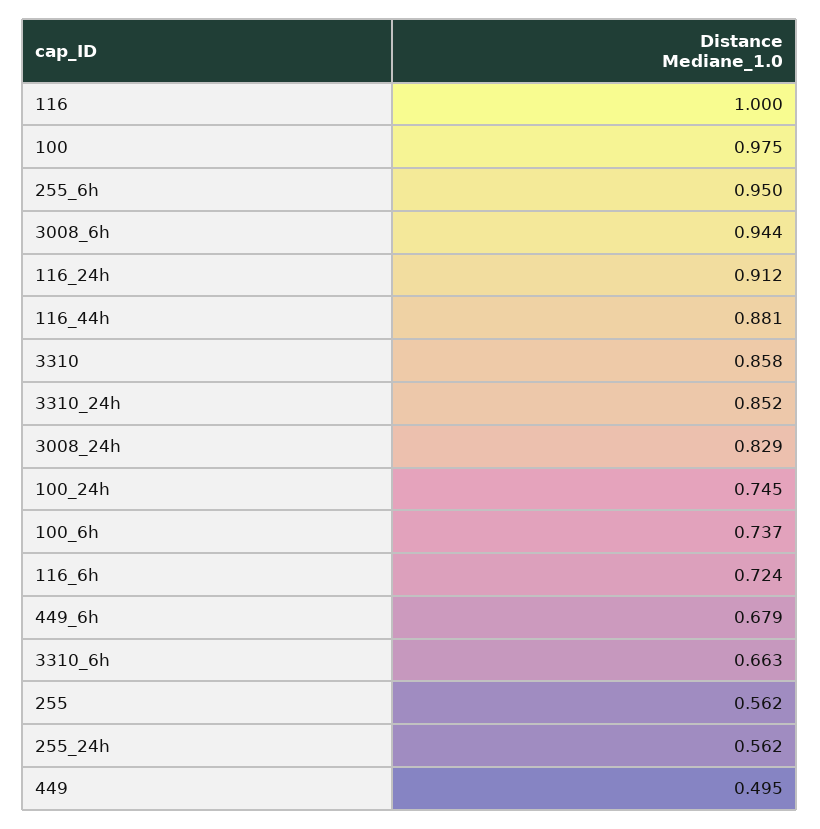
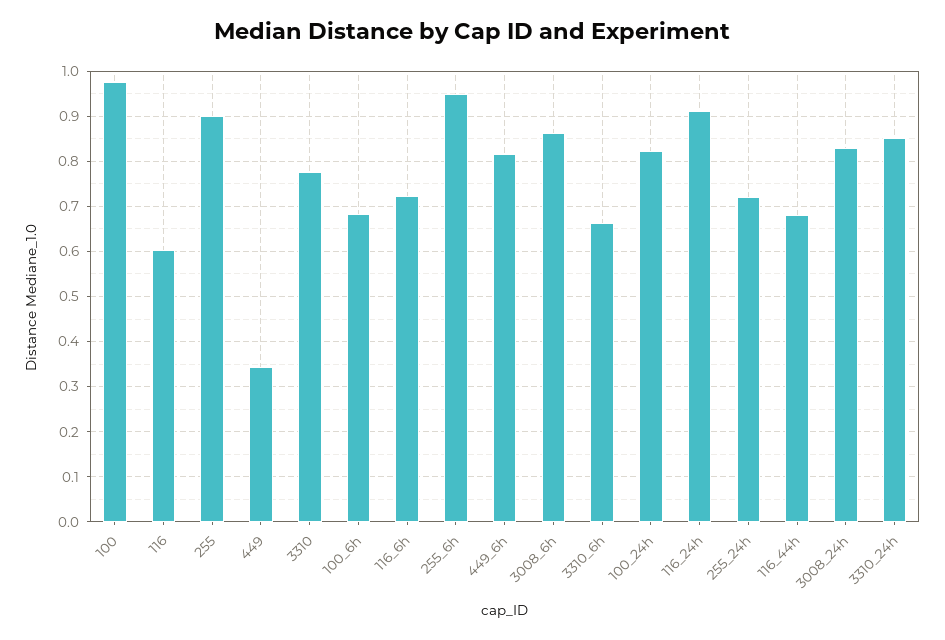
116: 1 -> 0.6
3008_6h: 0.944 -> 0.86
116_44h: 0.881 -> 0.68
3310: 0.858 -> 0.78
100_24h: 0.745 -> 0.82
100_6h: 0.737 -> 0.68
449_6h: 0.679 -> 0.82
255: 0.562 -> 0.9
255_24h: 0.562 -> 0.72
449: 0.495 -> 0.34

